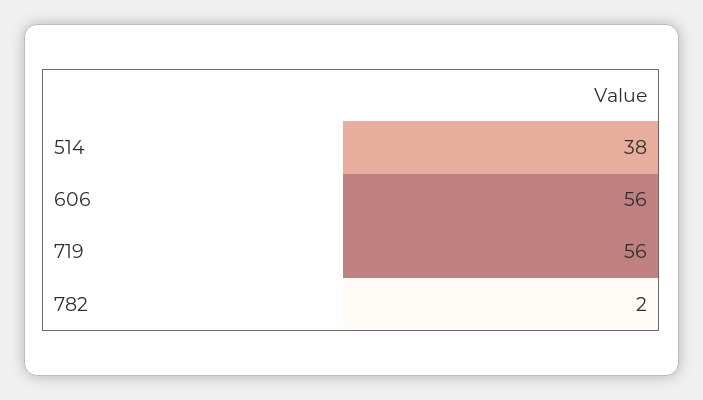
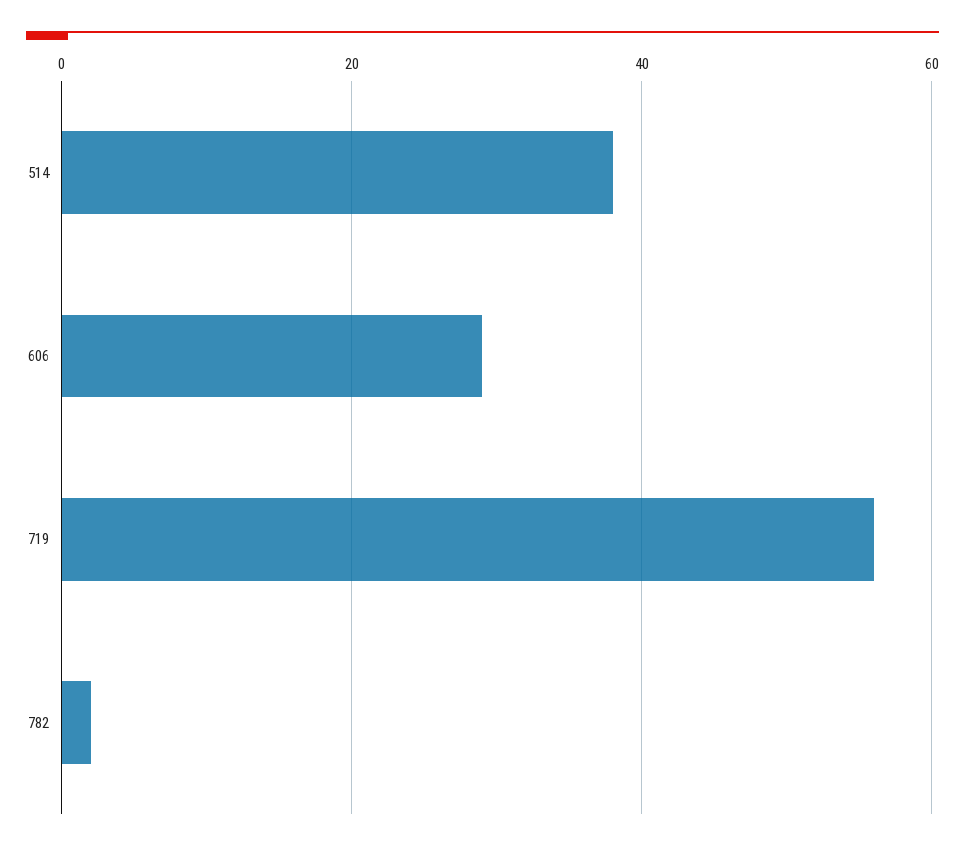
606: 56 -> 30

